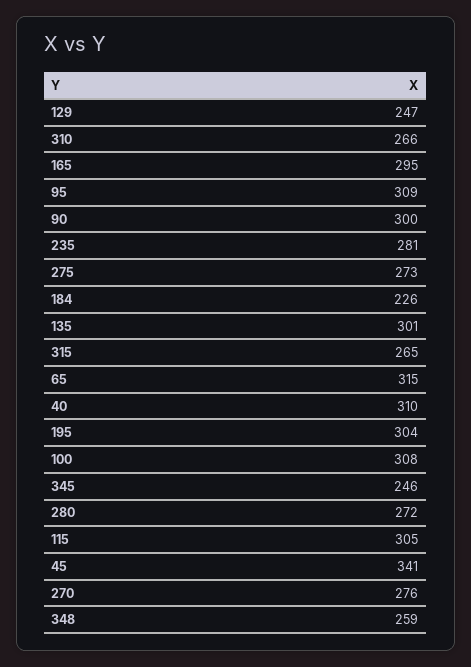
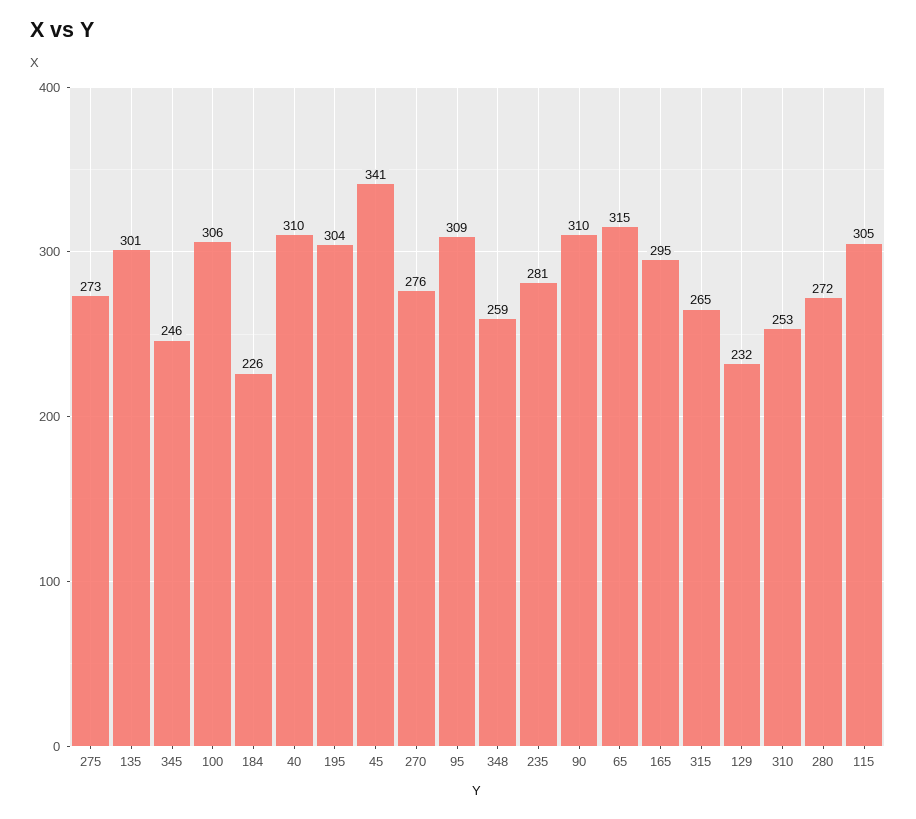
129: 247 -> 232
310: 266 -> 253
90: 300 -> 310
100: 308 -> 306

